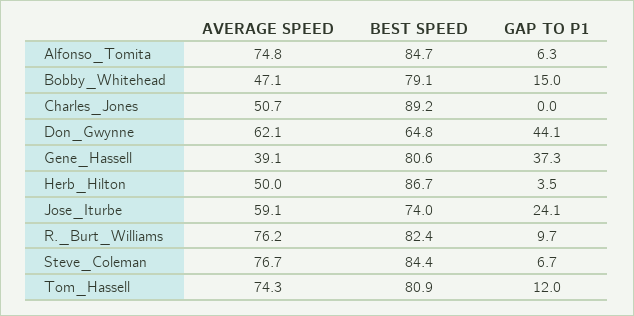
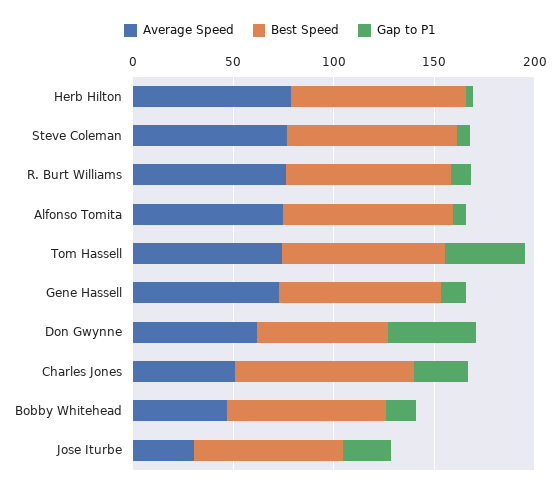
GAP TO P1, Charles_Jones: 0 -> 30
AVERAGE SPEED, Gene_Hassell: 39.1 -> 70
GAP TO P1, Gene_Hassell: 37.3 -> 10
AVERAGE SPEED, Herb_Hilton: 50 -> 80
AVERAGE SPEED, Jose_Iturbe: 59.1 -> 30
GAP TO P1, Tom_Hassell: 12 -> 40

